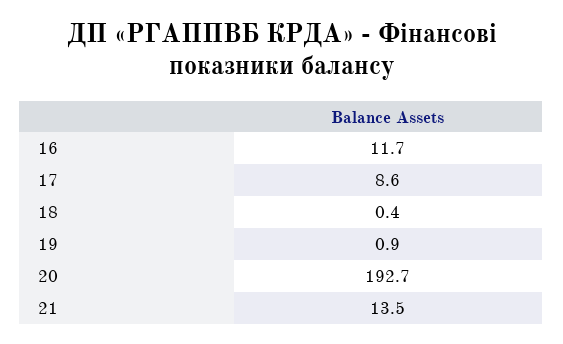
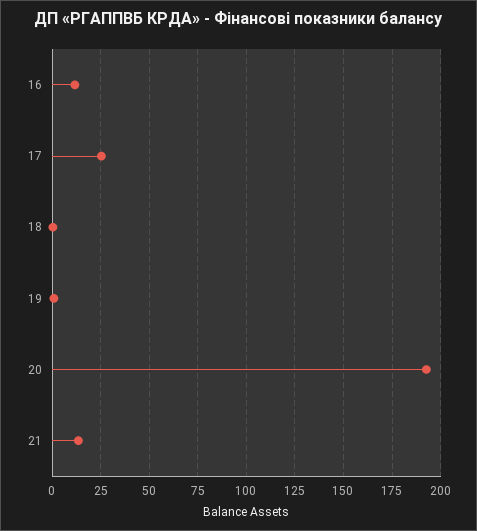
17: 8.6 -> 25

